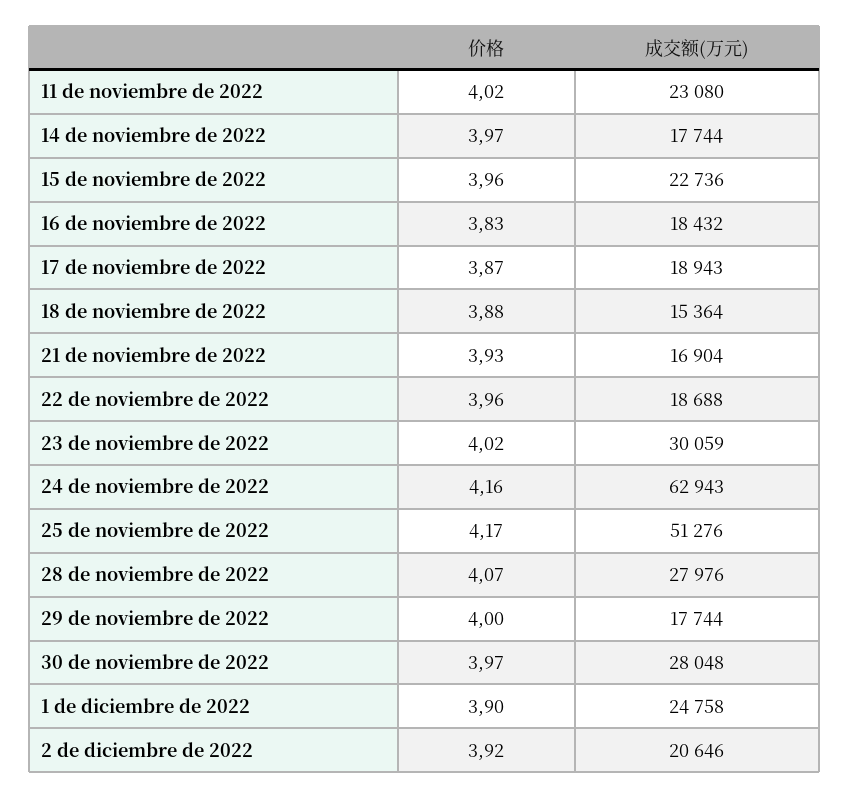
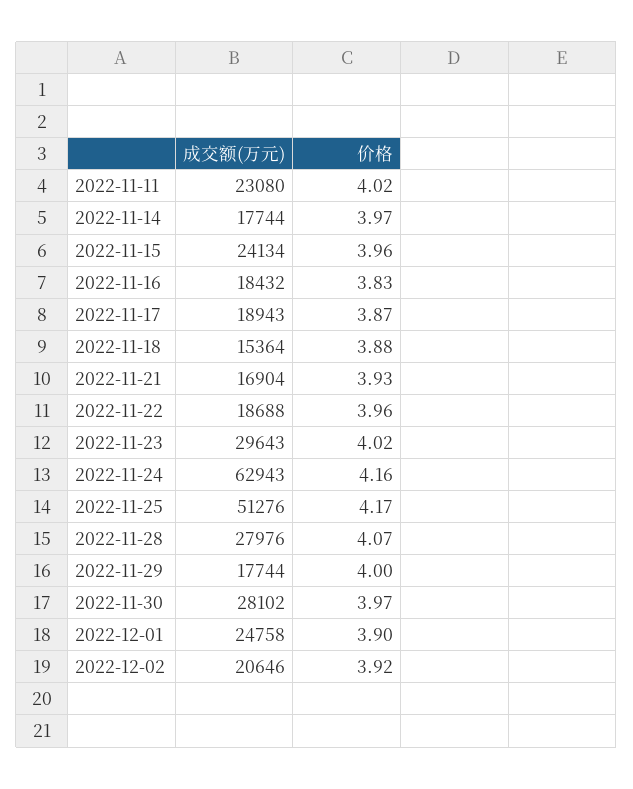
成交额(万元), 15 de noviembre de 2022: 22736 -> 24134
成交额(万元), 23 de noviembre de 2022: 30059 -> 29643
成交额(万元), 30 de noviembre de 2022: 28048 -> 28102

